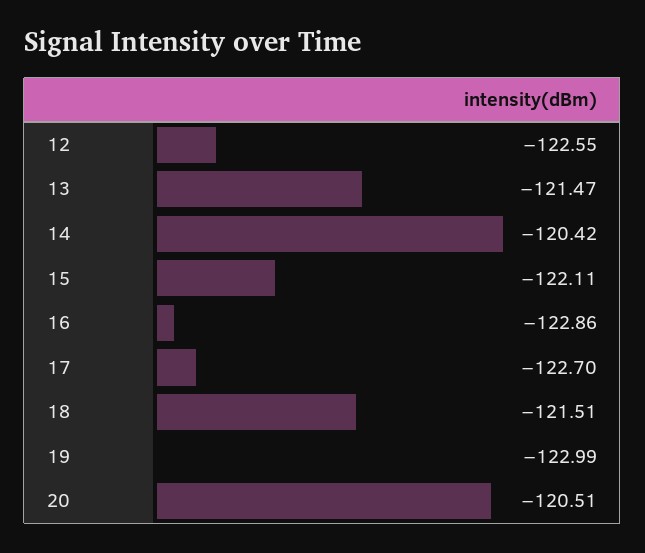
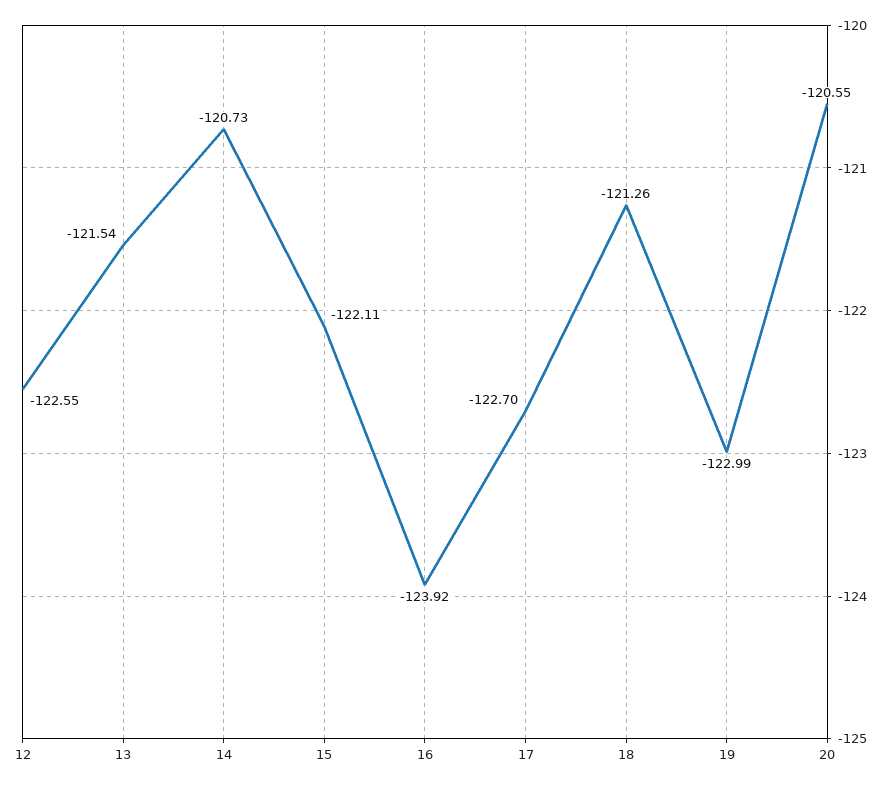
13: -121.47 -> -121.54
14: -120.42 -> -120.73
16: -122.86 -> -123.92
18: -121.51 -> -121.26
20: -120.51 -> -120.55

